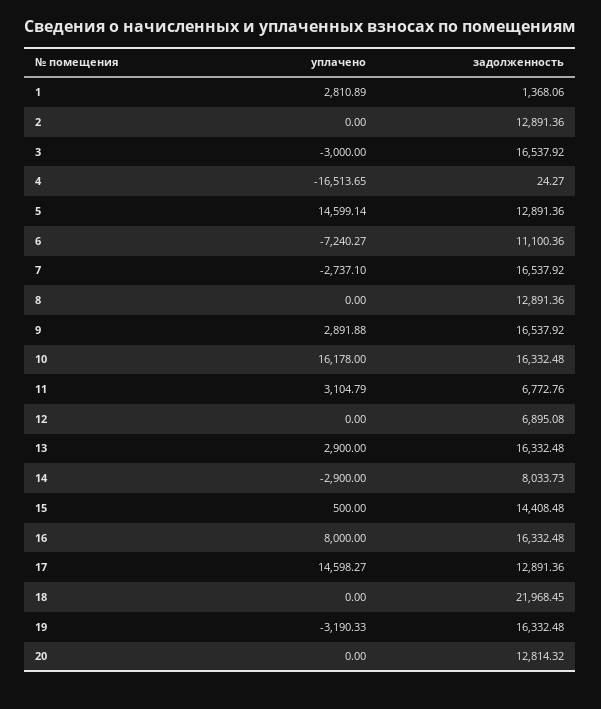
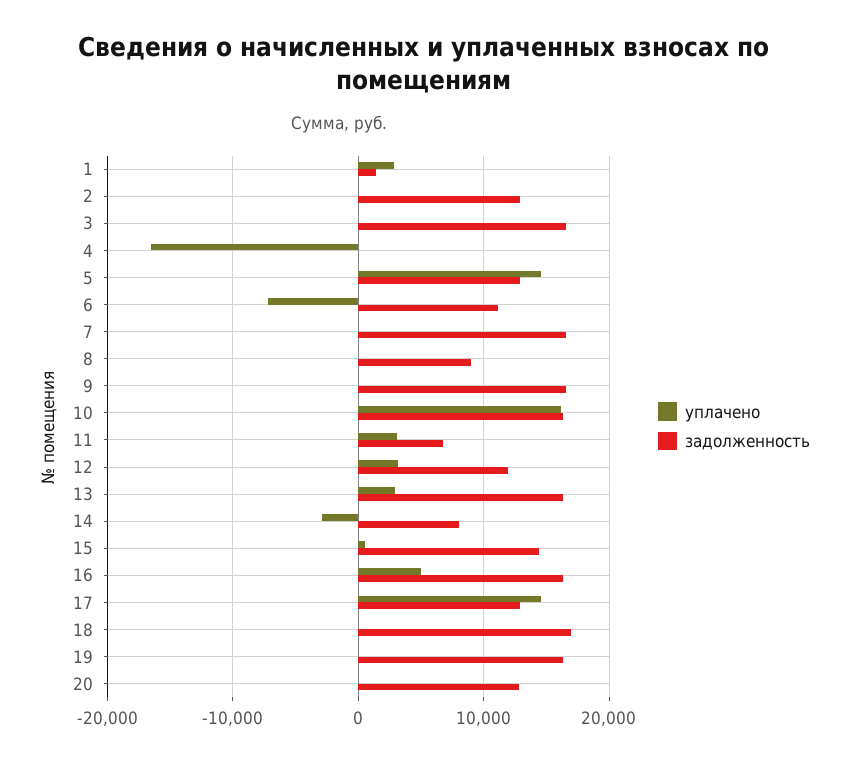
уплачено, 3: -3000 -> 0
уплачено, 7: -2737.1 -> 0
задолженность, 8: 12891.36 -> 9000
уплачено, 9: 2891.88 -> 0
уплачено, 12: 0 -> 3000
задолженность, 12: 6895.08 -> 12000
уплачено, 16: 8000 -> 5000
задолженность, 18: 21968.45 -> 17000
уплачено, 19: -3190.33 -> 0

